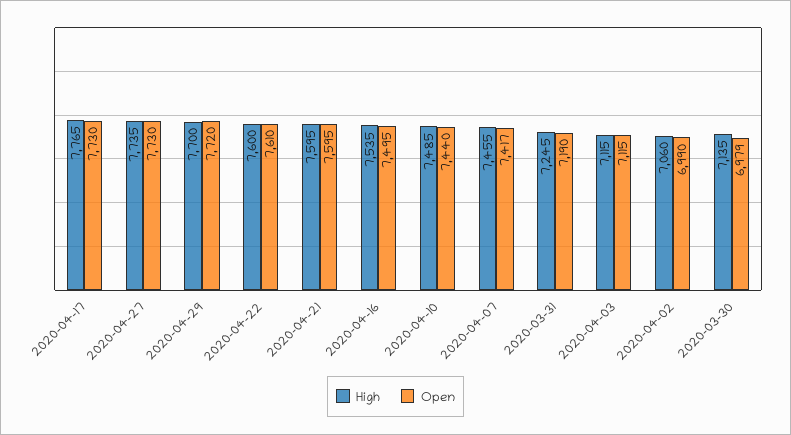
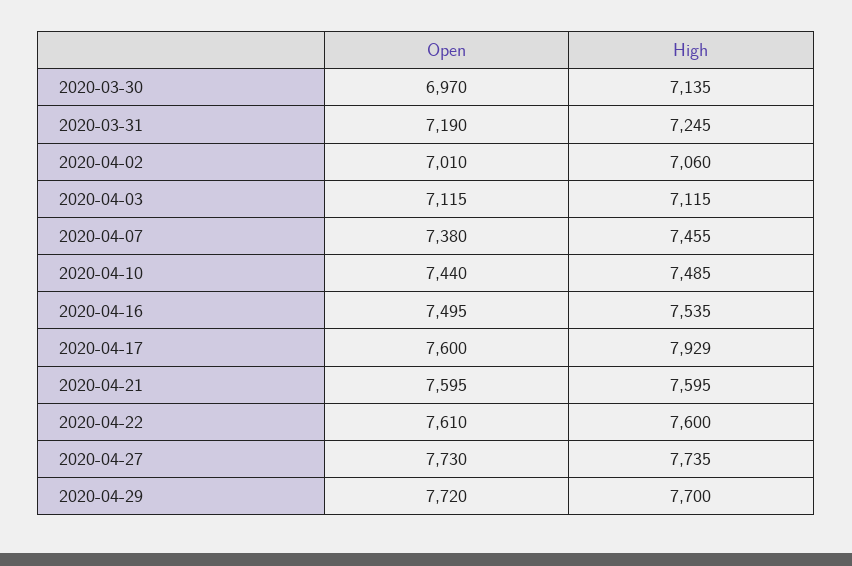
High, 2020-04-17: 7765 -> 7929
Open, 2020-04-17: 7730 -> 7600
Open, 2020-04-07: 7417 -> 7380
Open, 2020-04-02: 6990 -> 7010
Open, 2020-03-30: 6979 -> 6970

